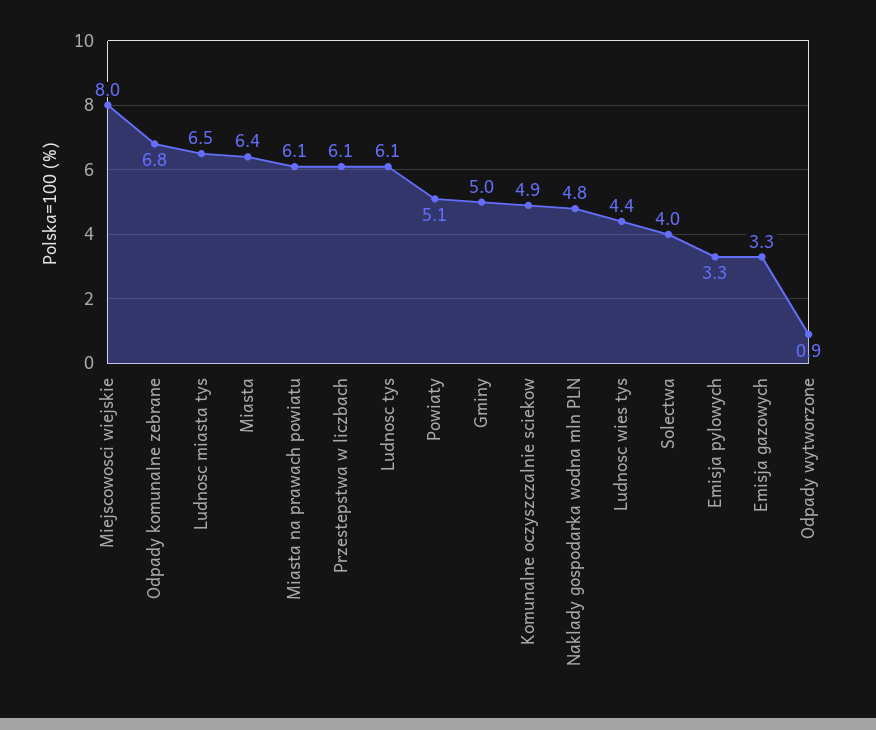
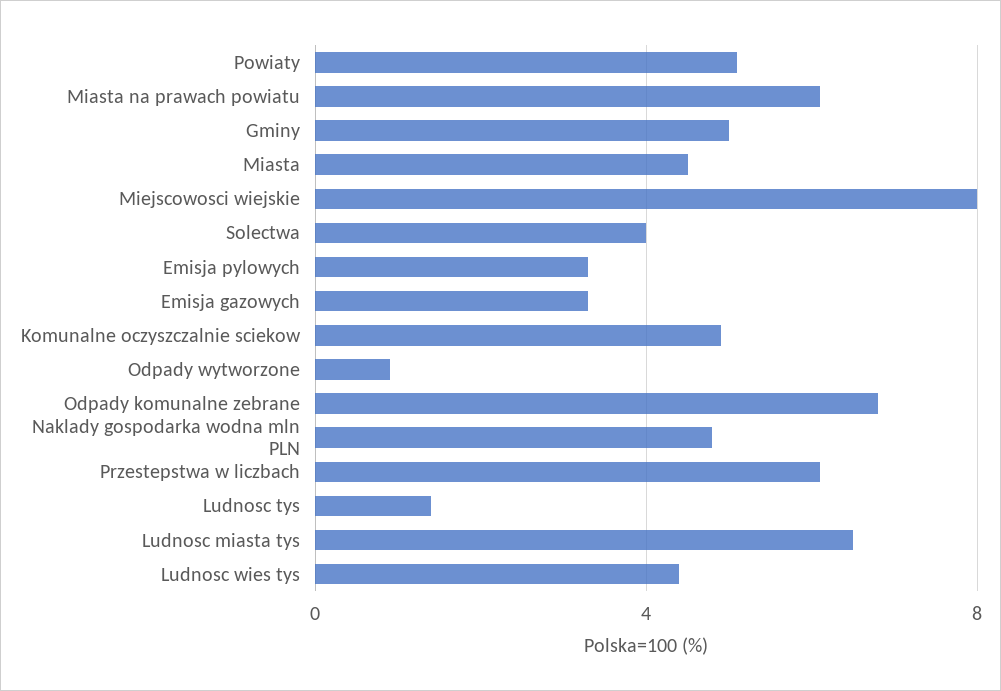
Miasta: 6.4 -> 4.5
Ludnosc tys: 6.1 -> 1.5

